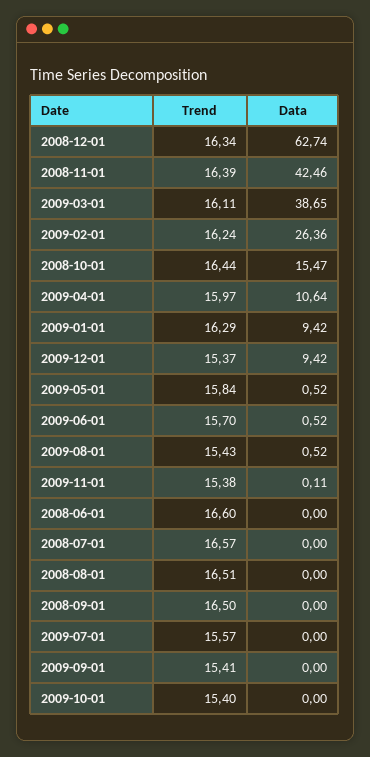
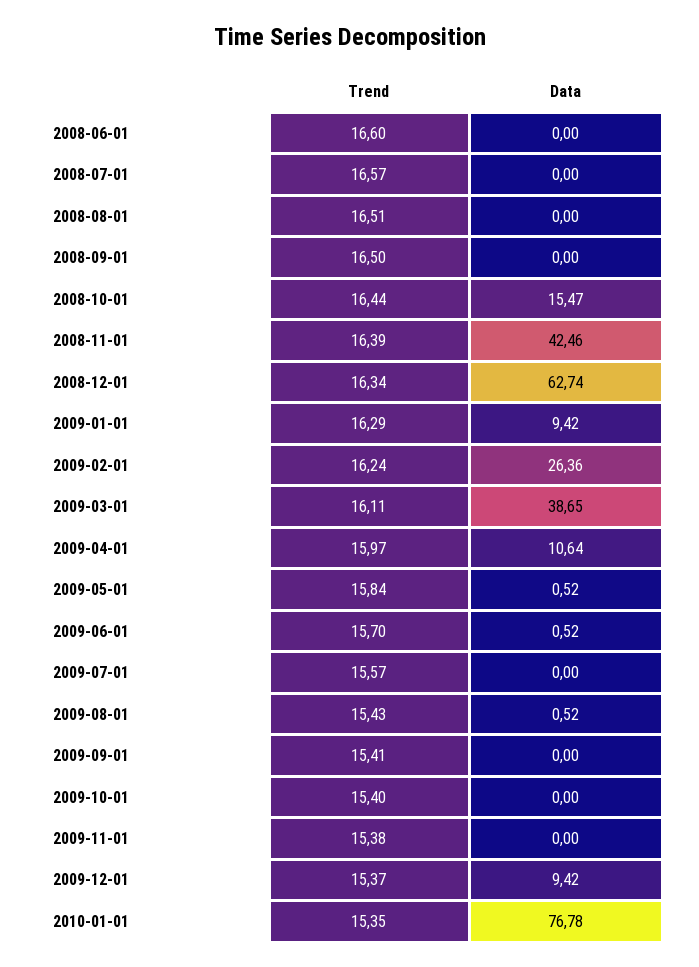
Data, 2009-11-01: 0.11 -> 0
Trend, 2010-01-01: none -> 15.35
Data, 2010-01-01: none -> 76.78

